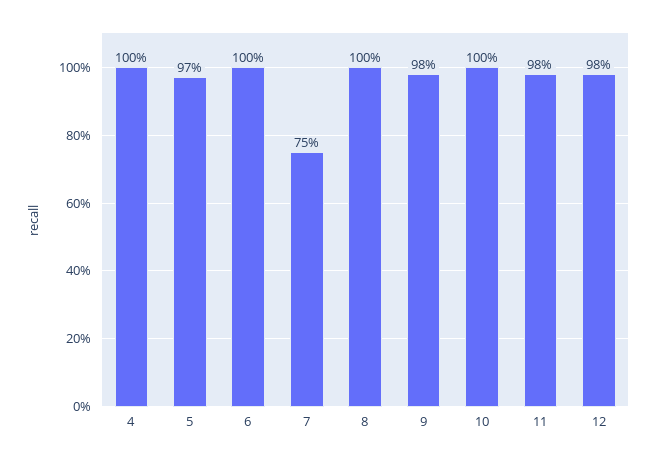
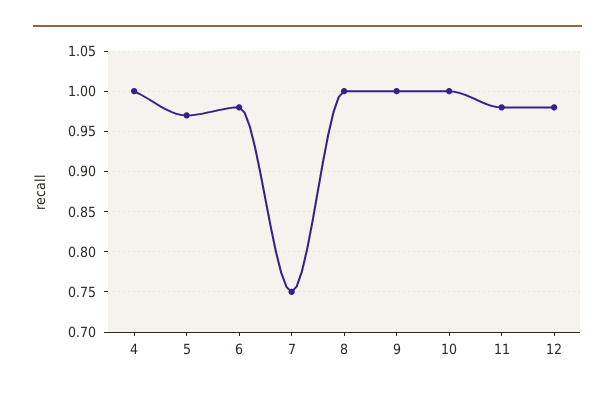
6: 1 -> 0.98
9: 0.98 -> 1

